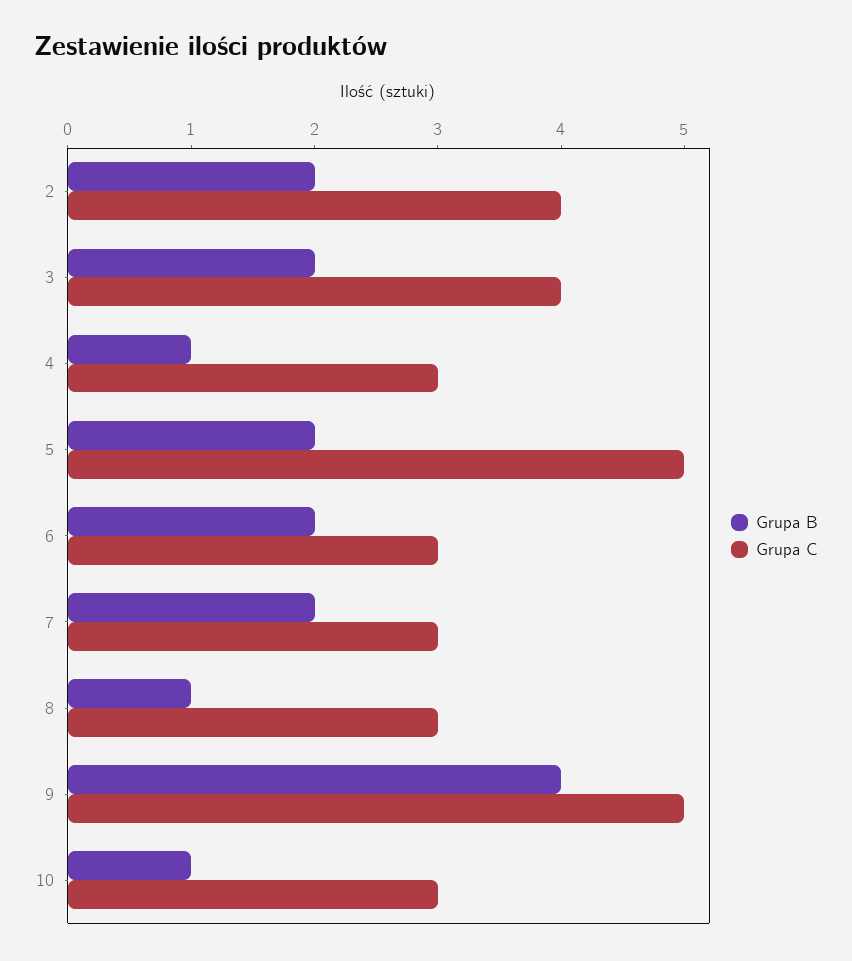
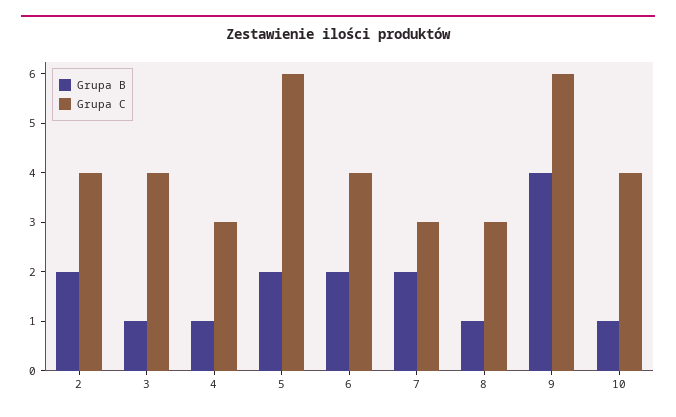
Grupa B, 3: 2 -> 1
Grupa C, 5: 5 -> 6
Grupa C, 6: 3 -> 4
Grupa C, 9: 5 -> 6
Grupa C, 10: 3 -> 4

